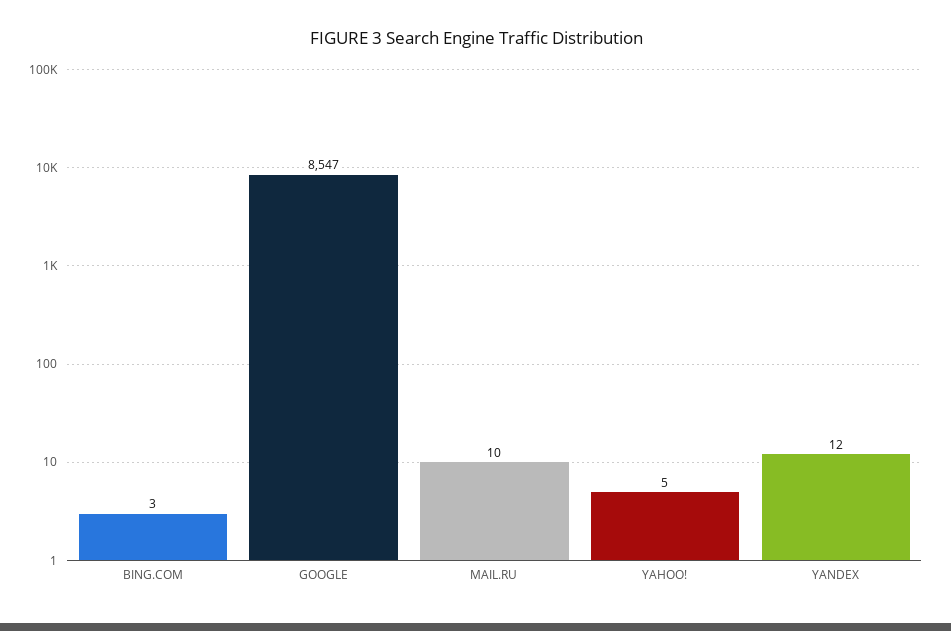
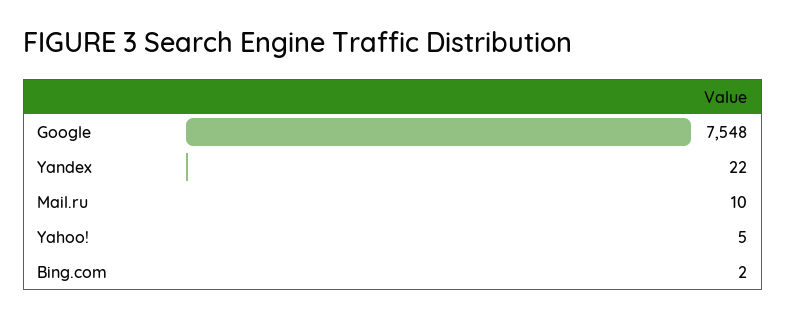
BING.COM: 3 -> 2
GOOGLE: 8547 -> 7548
YANDEX: 12 -> 22

